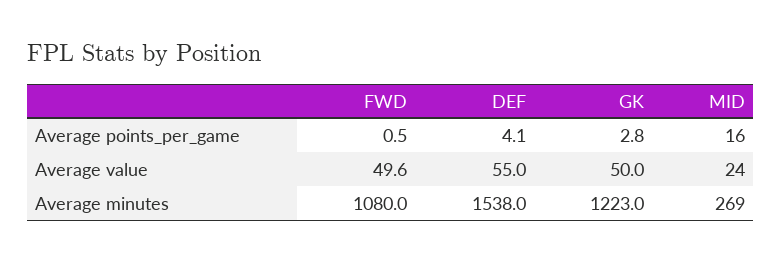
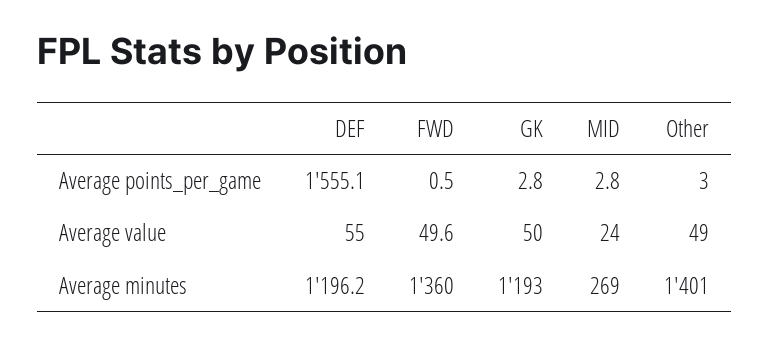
DEF, Average points_per_game: 4.1 -> 1555.1
MID, Average points_per_game: 16 -> 2.8
FWD, Average minutes: 1080 -> 1360
DEF, Average minutes: 1538 -> 1196.2
GK, Average minutes: 1223 -> 1193
Other, Average points_per_game: none -> 3
Other, Average value: none -> 49
Other, Average minutes: none -> 1401

